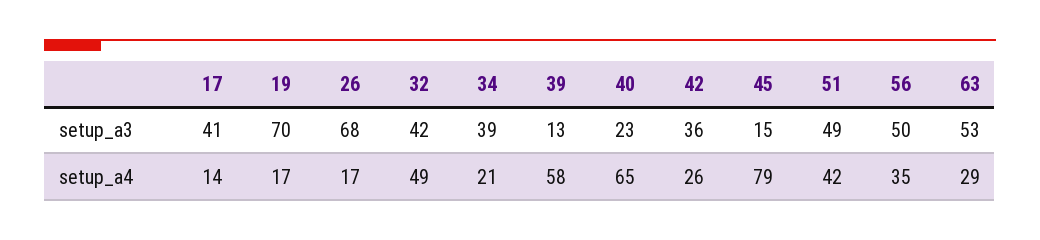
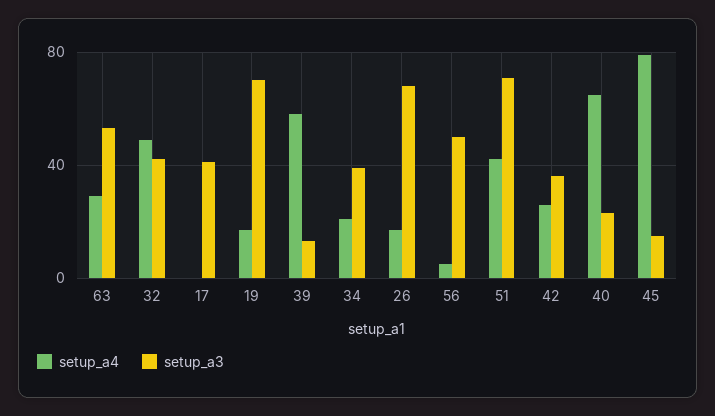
setup_a3, 51: 49 -> 70
setup_a4, 17: 14 -> 0
setup_a4, 56: 35 -> 5

